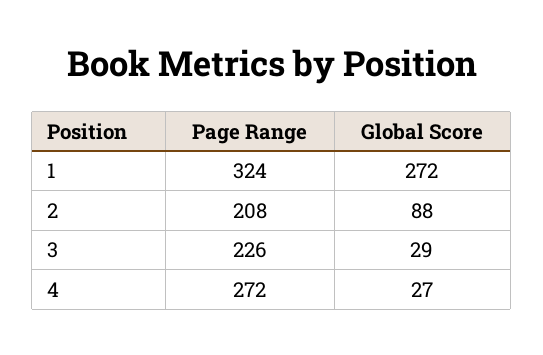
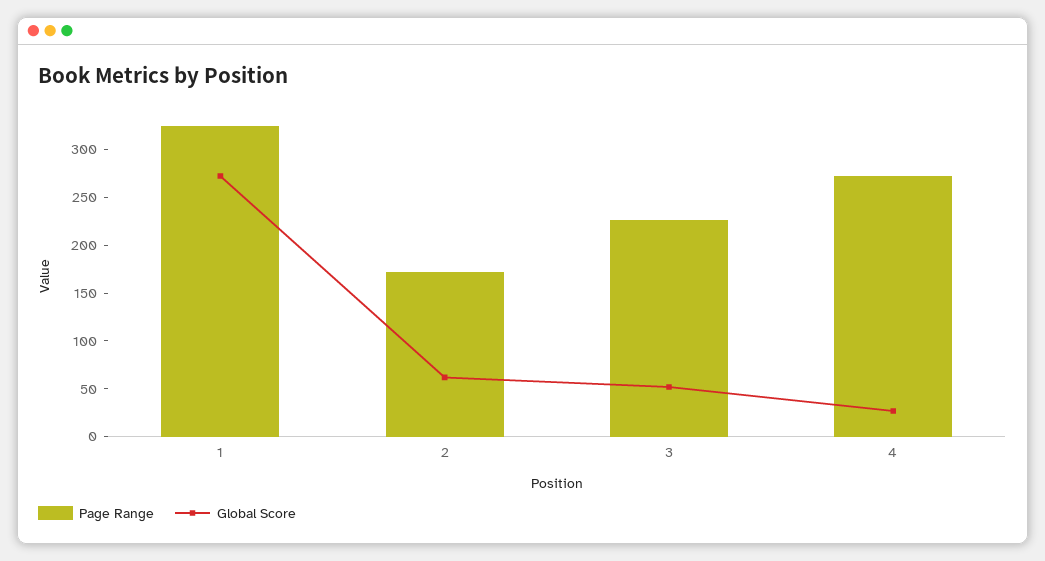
Page Range, 2: 208 -> 170
Global Score, 2: 88 -> 60
Global Score, 3: 29 -> 50

